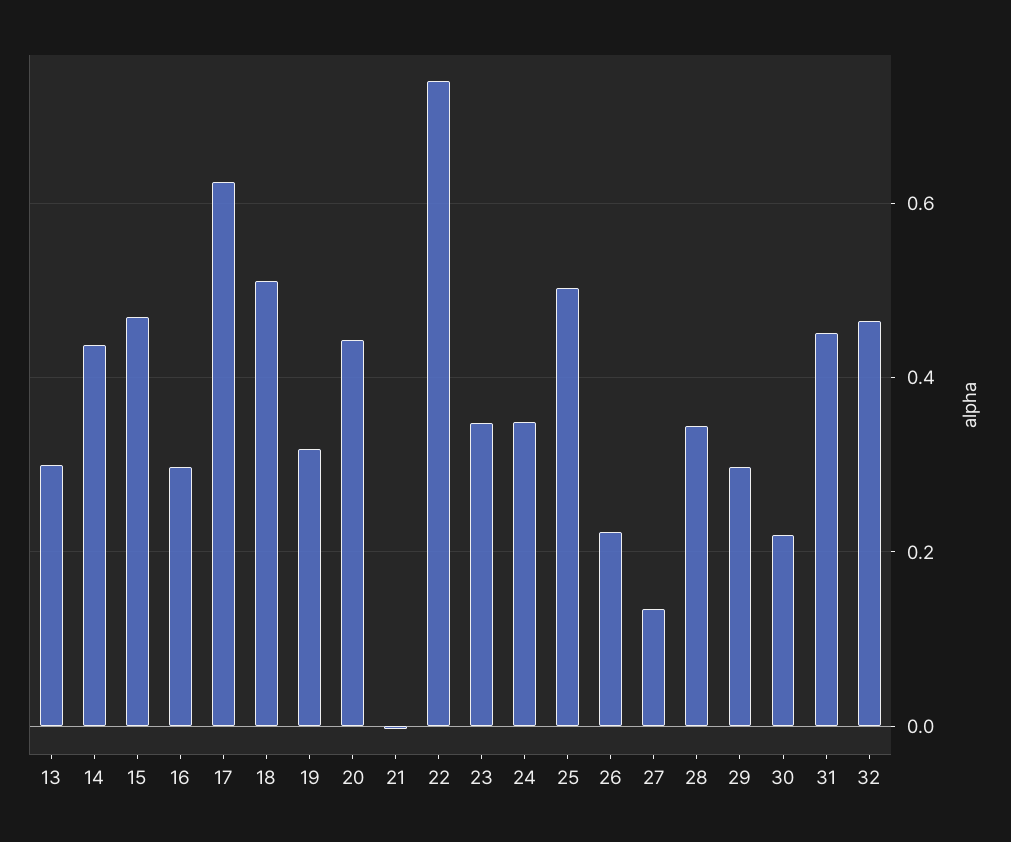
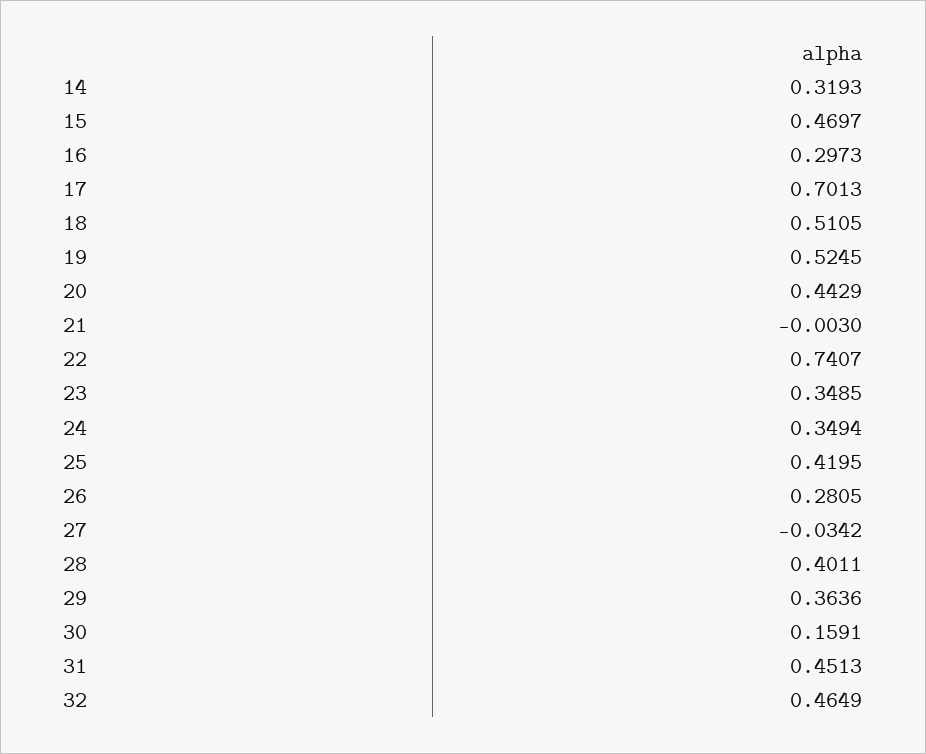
13: 0.3 -> none
14: 0.44 -> 0.3193
17: 0.62 -> 0.7013
19: 0.32 -> 0.5245
25: 0.5 -> 0.4195
26: 0.22 -> 0.2805
27: 0.14 -> -0.0342
28: 0.34 -> 0.4011
29: 0.3 -> 0.3636
30: 0.22 -> 0.1591

